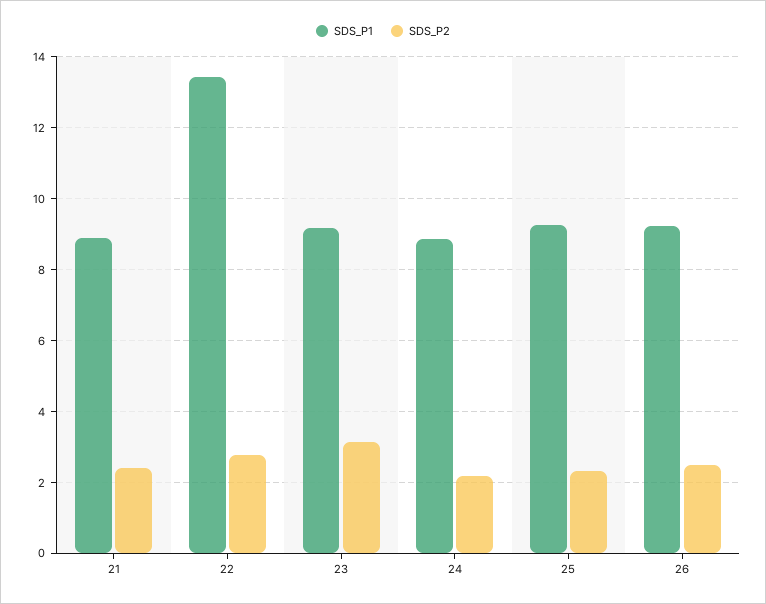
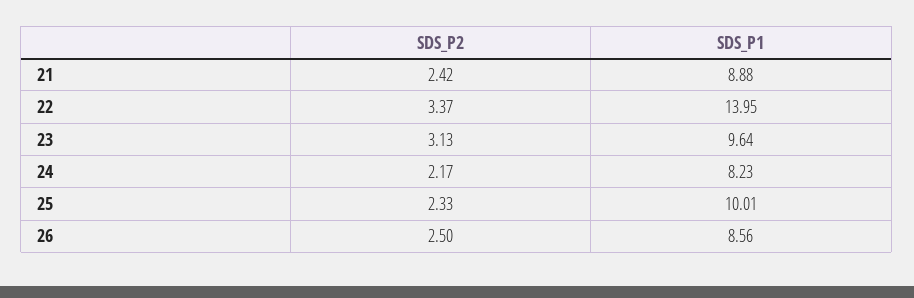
SDS_P1, 22: 13.4 -> 13.95
SDS_P2, 22: 2.8 -> 3.37
SDS_P1, 23: 9.2 -> 9.64
SDS_P1, 24: 8.8 -> 8.23
SDS_P1, 25: 9.2 -> 10.01
SDS_P1, 26: 9.2 -> 8.56

